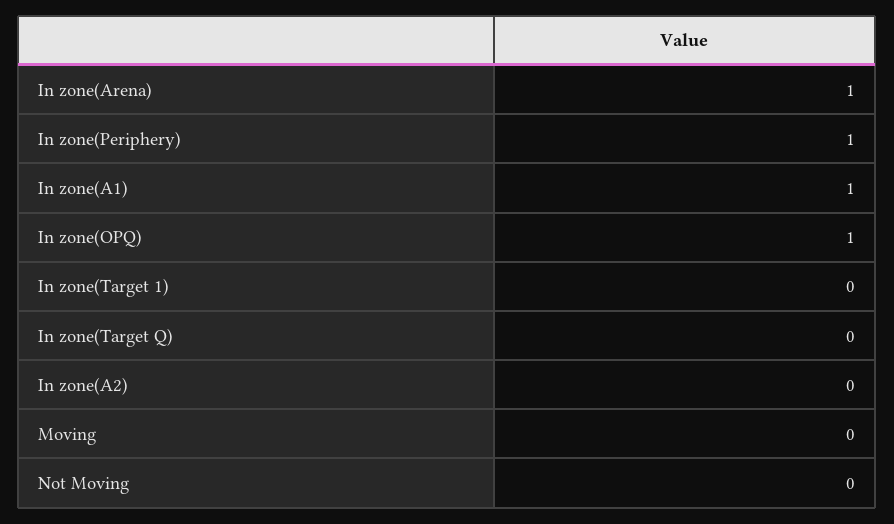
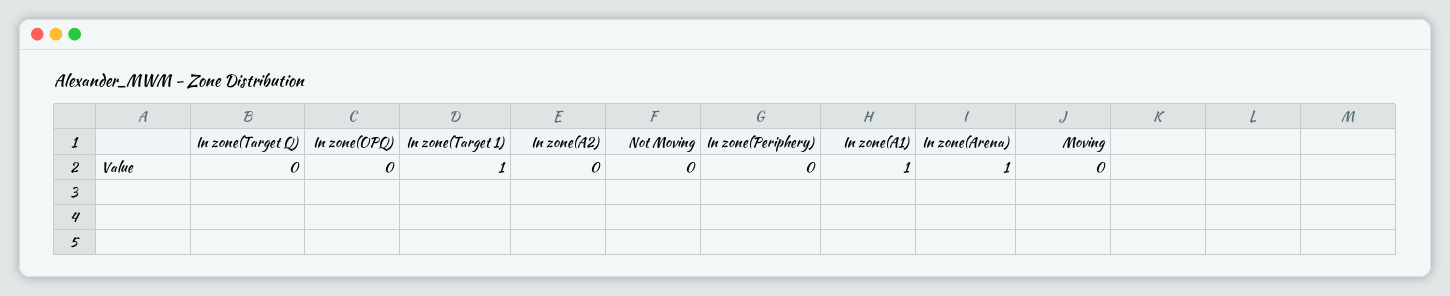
In zone(Periphery): 1 -> 0
In zone(OPQ): 1 -> 0
In zone(Target 1): 0 -> 1

